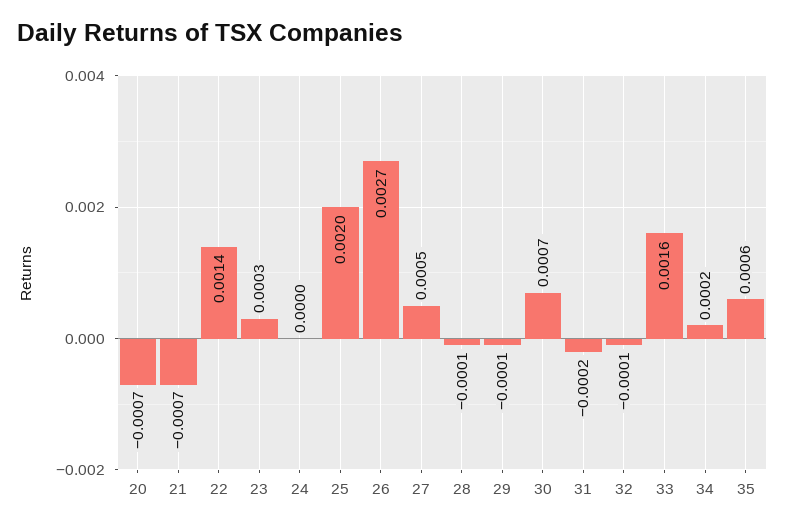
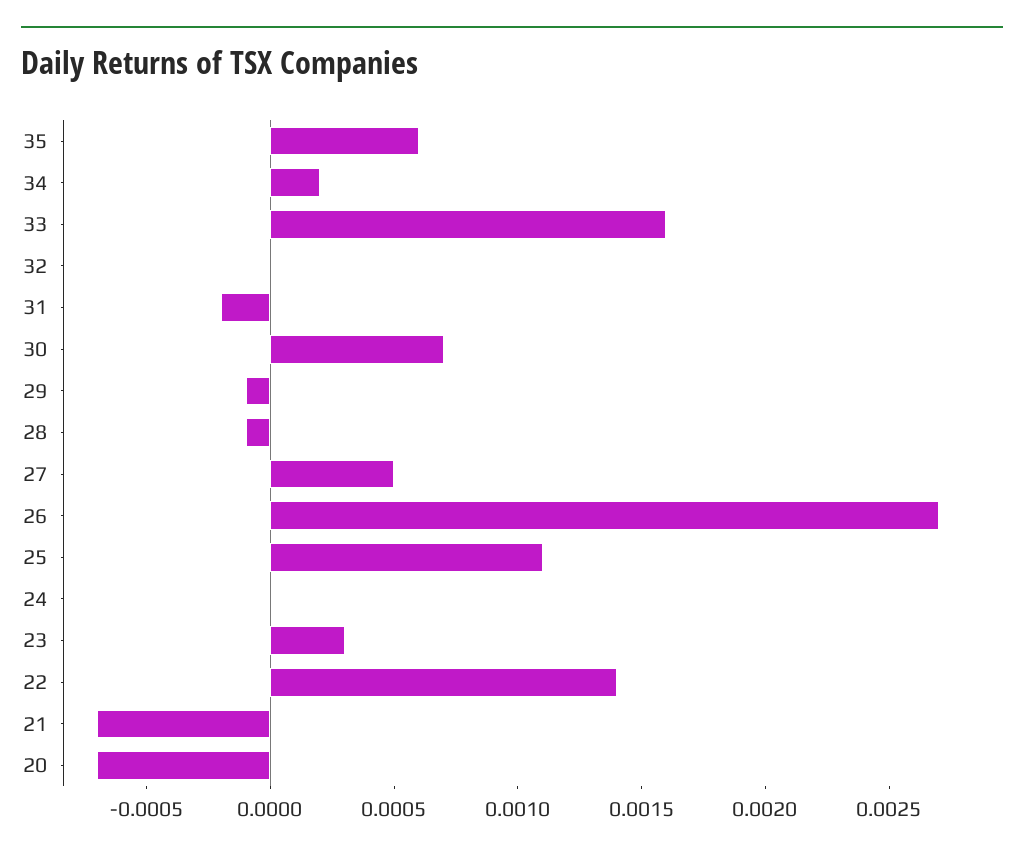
25: 0.002 -> 0.0011
32: -0.0001 -> 0

